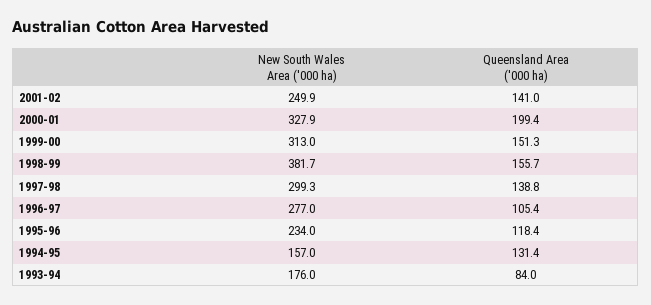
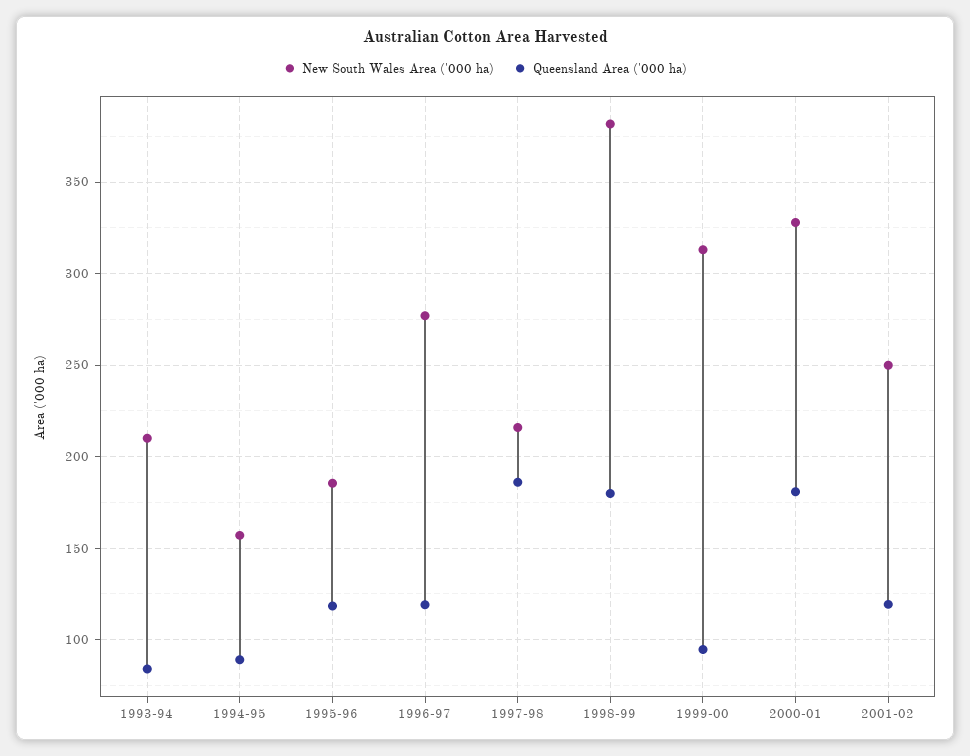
Queensland Area ('000 ha), 2001-02: 141 -> 120
Queensland Area ('000 ha), 2000-01: 199.4 -> 180
Queensland Area ('000 ha), 1999-00: 151.3 -> 95
Queensland Area ('000 ha), 1998-99: 155.7 -> 180
New South Wales Area ('000 ha), 1997-98: 299.3 -> 215
Queensland Area ('000 ha), 1997-98: 138.8 -> 185
Queensland Area ('000 ha), 1996-97: 105.4 -> 120
New South Wales Area ('000 ha), 1995-96: 234 -> 185
Queensland Area ('000 ha), 1994-95: 131.4 -> 90
New South Wales Area ('000 ha), 1993-94: 176 -> 210

